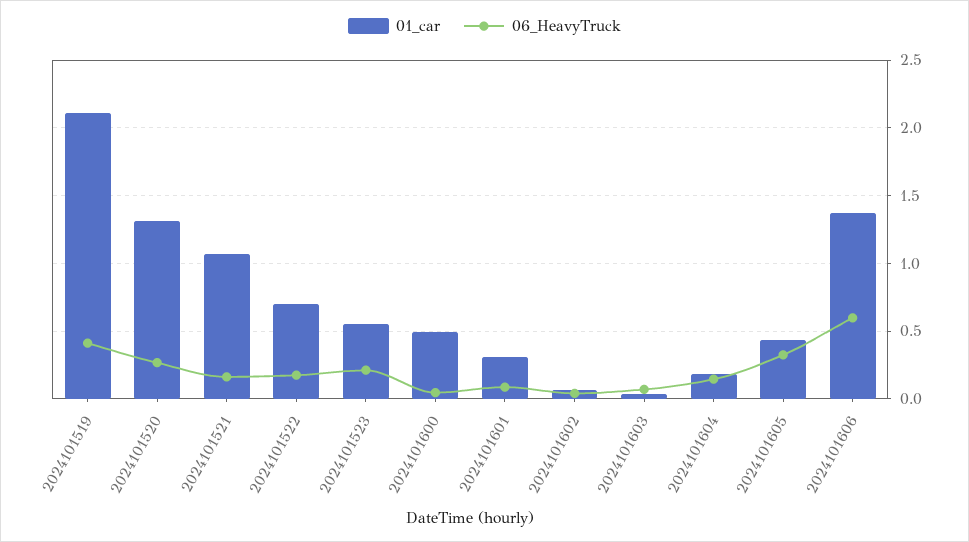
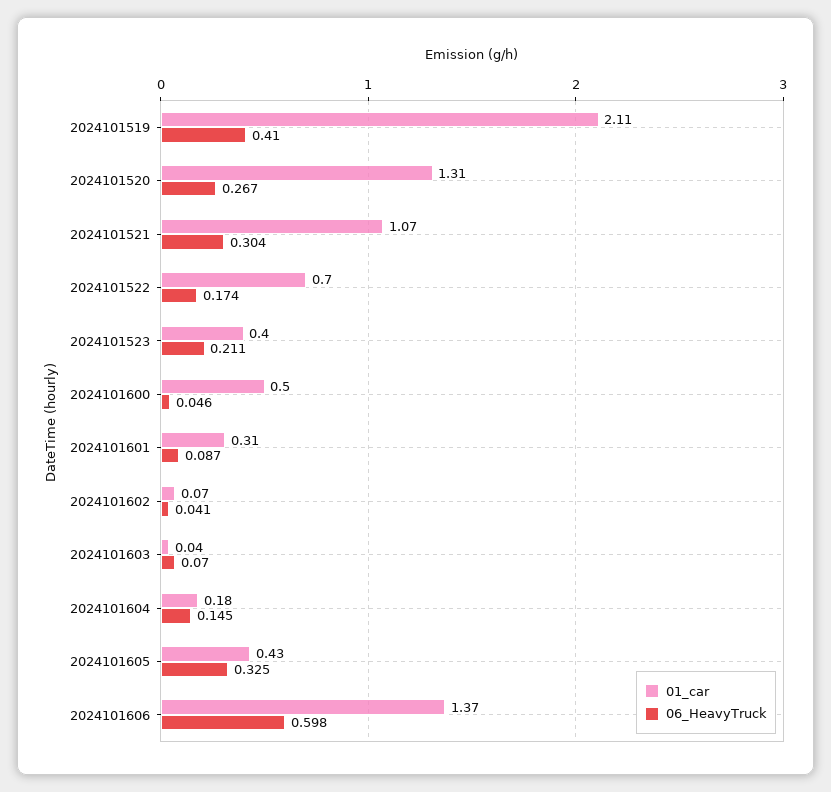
06_HeavyTruck, 2024101521: 0.15 -> 0.304
01_car, 2024101523: 0.55 -> 0.4

